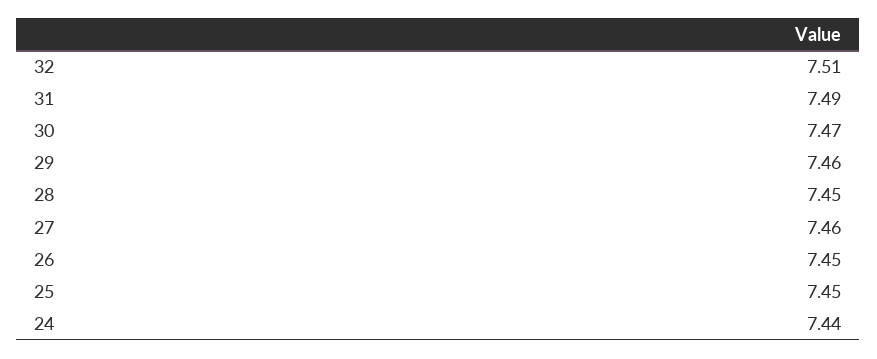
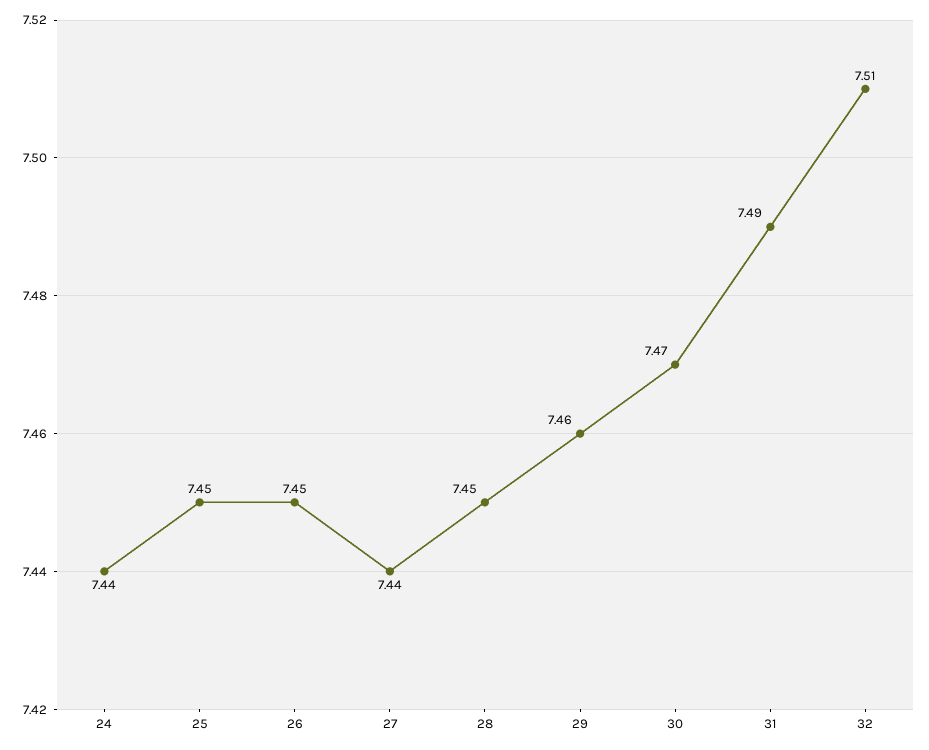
27: 7.46 -> 7.44

